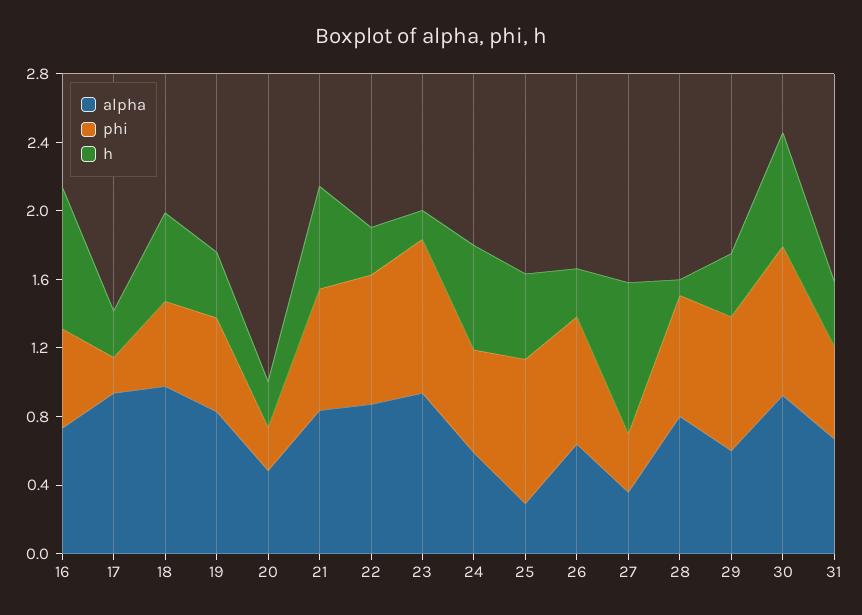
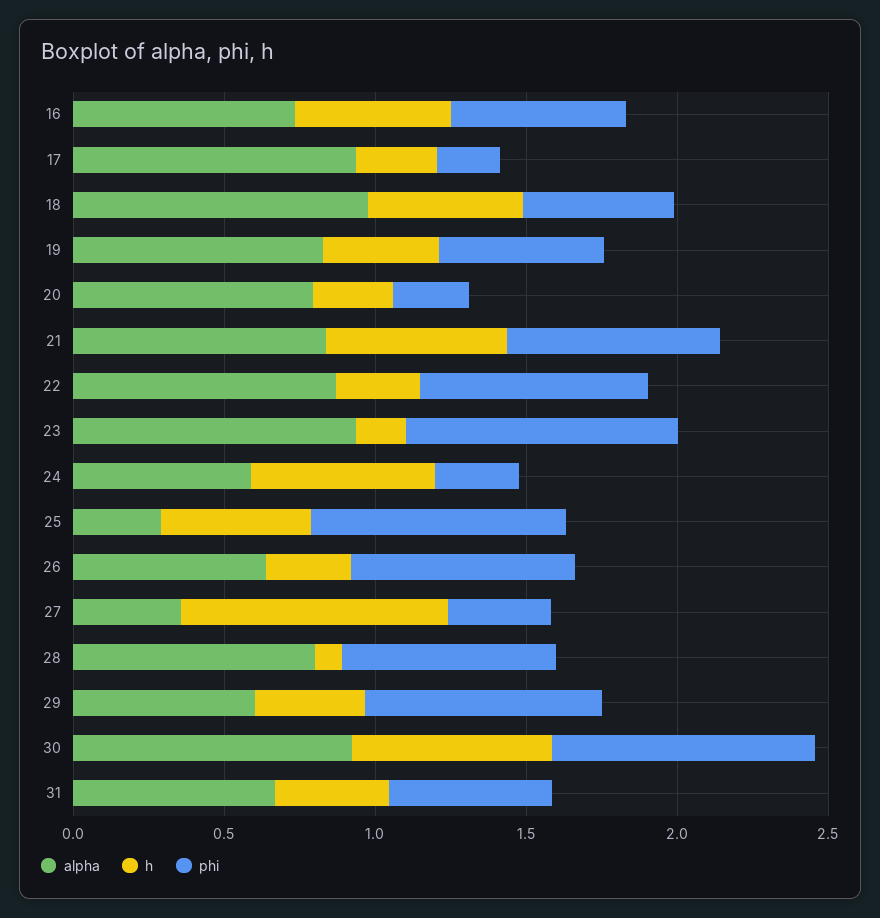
h, 16: 0.8 -> 0.5
alpha, 20: 0.5 -> 0.8
phi, 24: 0.6 -> 0.3

